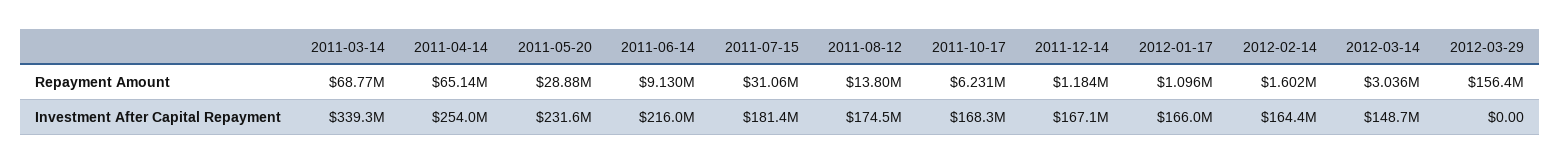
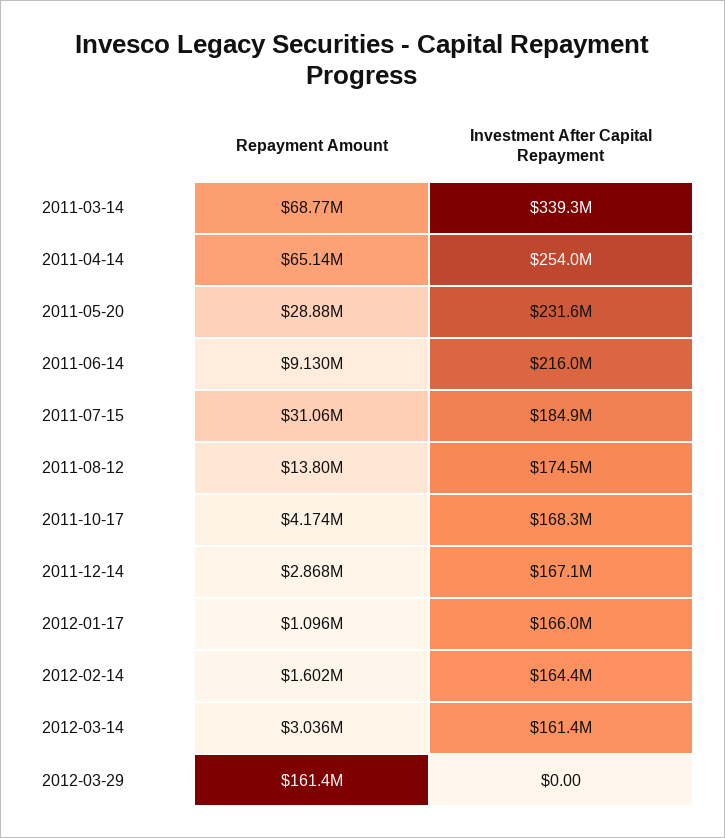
2011-10-17, Repayment Amount: 6231000 -> 4174000
2011-12-14, Repayment Amount: 1184000 -> 2868000
2012-03-29, Repayment Amount: 156400000 -> 161400000
2011-07-15, Investment After Capital Repayment: 181400000 -> 184900000
2012-03-14, Investment After Capital Repayment: 148700000 -> 161400000

